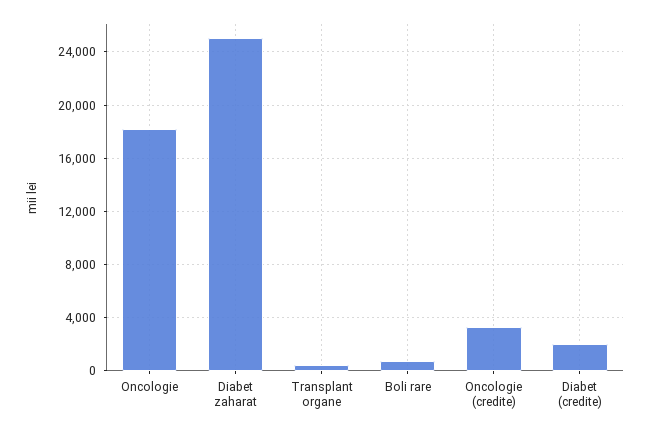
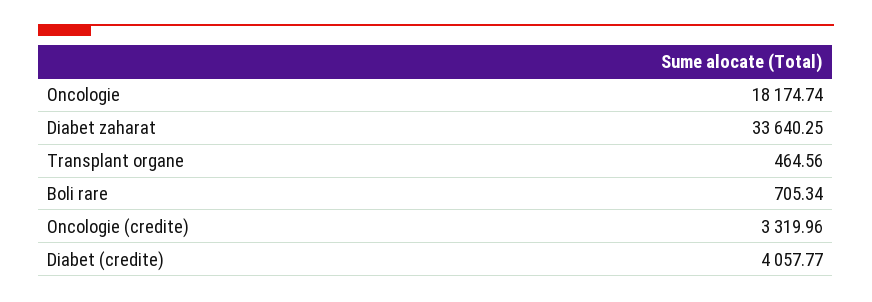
Diabet zaharat: 25000 -> 33640.25
Diabet (credite): 2000 -> 4057.77

